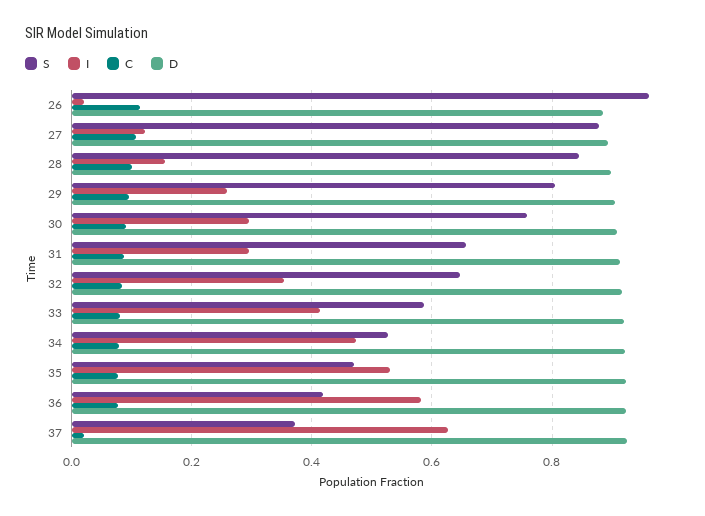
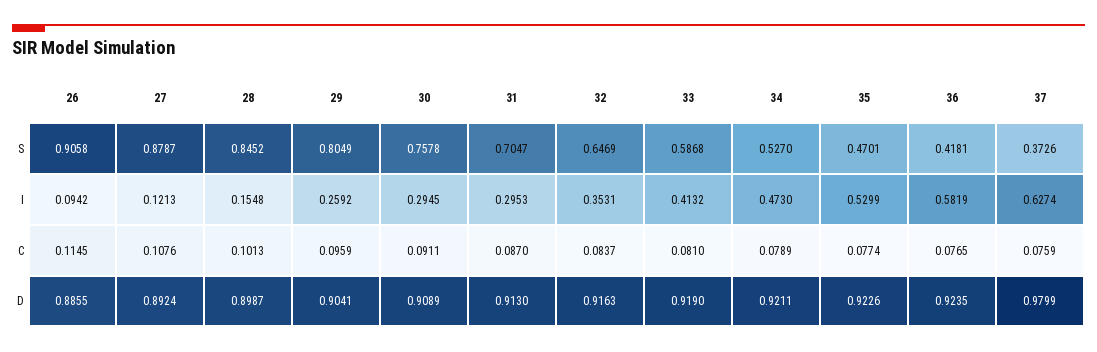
S, 26: 0.96 -> 0.9058
I, 26: 0.02 -> 0.0942
S, 31: 0.66 -> 0.7047
C, 37: 0.02 -> 0.0759
D, 37: 0.92 -> 0.9799

